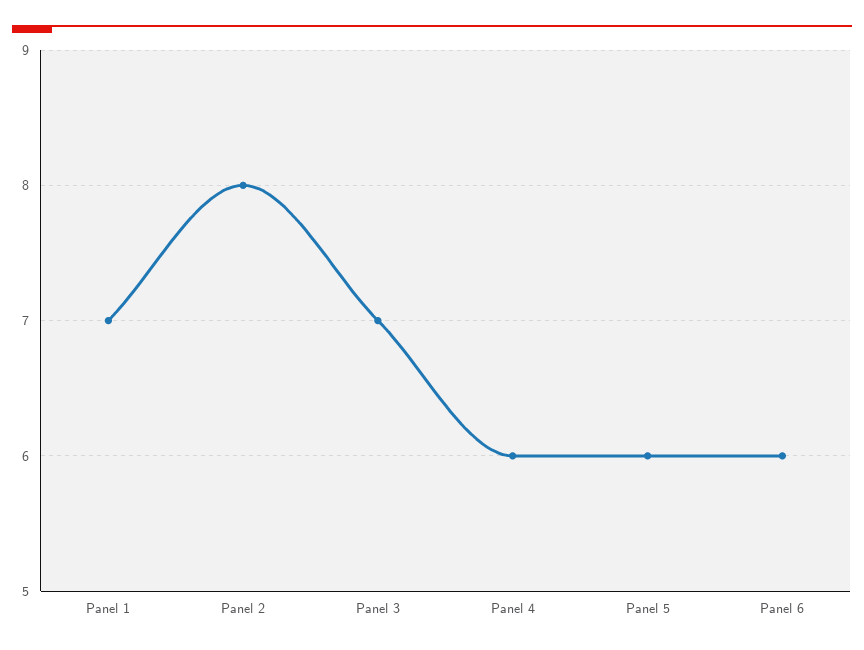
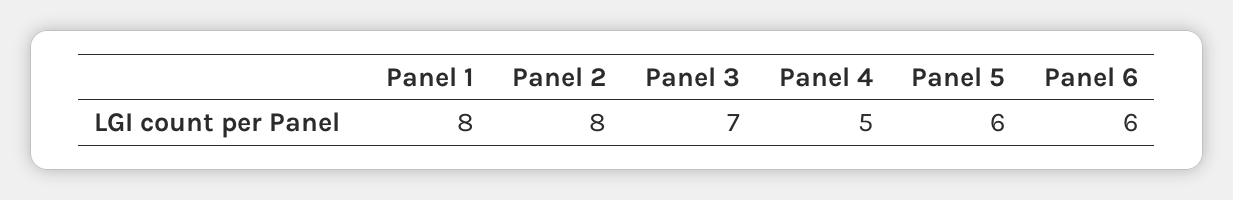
Panel 1: 7 -> 8
Panel 4: 6 -> 5

